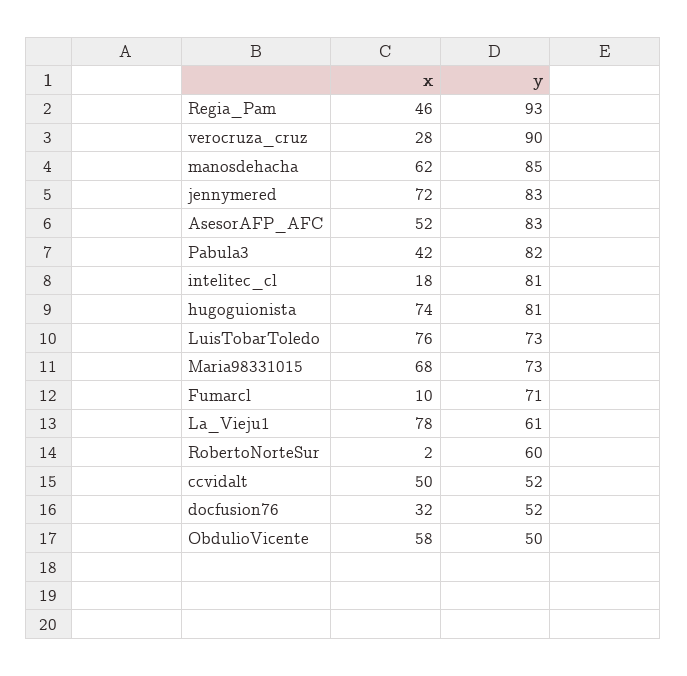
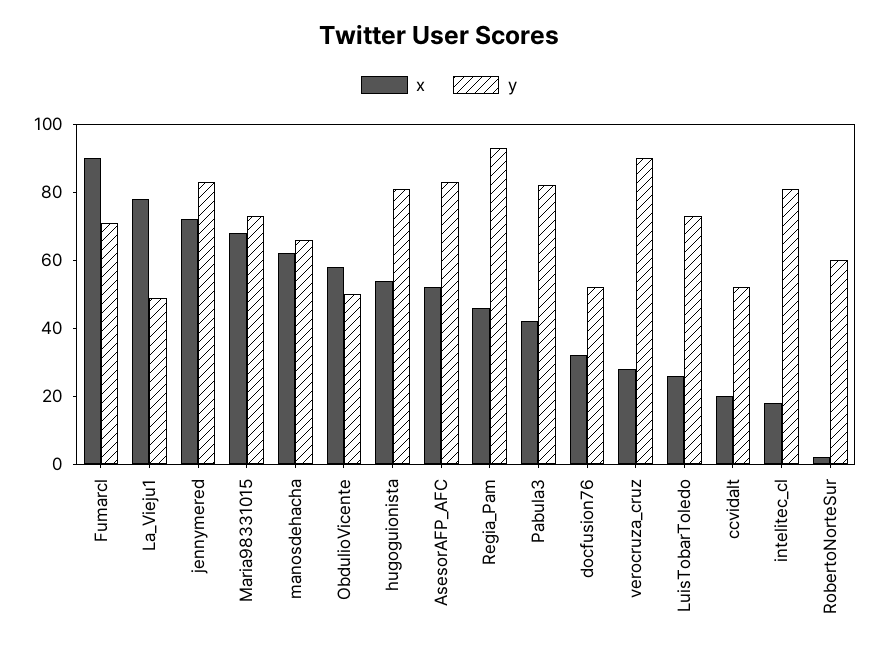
y, manosdehacha: 85 -> 65
x, hugoguionista: 74 -> 55
x, LuisTobarToledo: 76 -> 25
x, Fumarcl: 10 -> 90
y, La_Vieju1: 61 -> 50
x, ccvidalt: 50 -> 20

